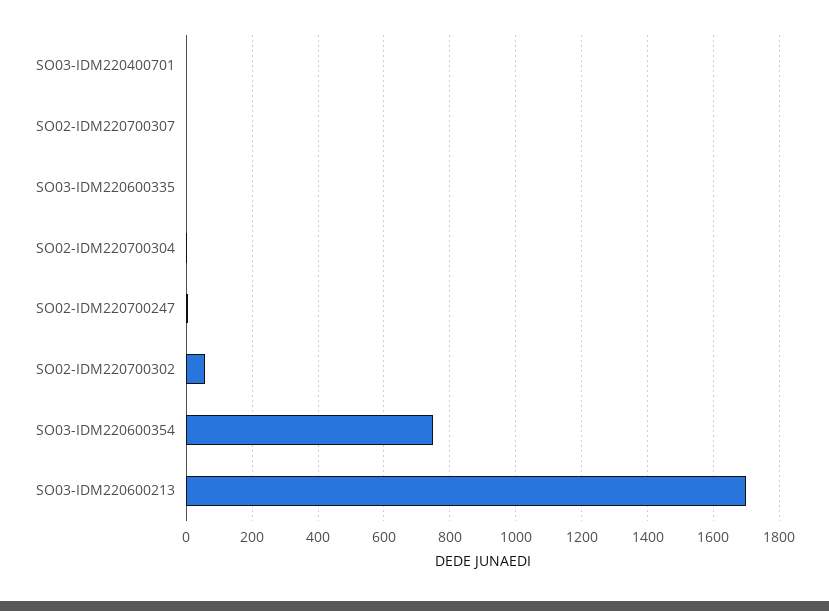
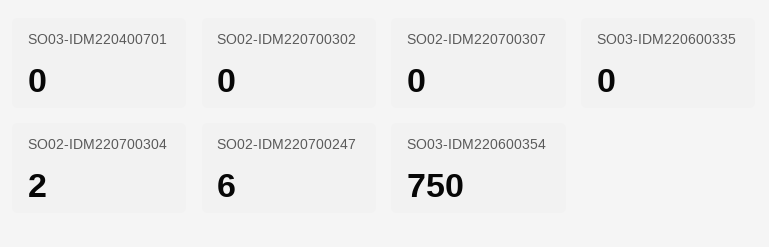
SO02-IDM220700302: 60 -> 0
SO03-IDM220600213: 1700 -> none

